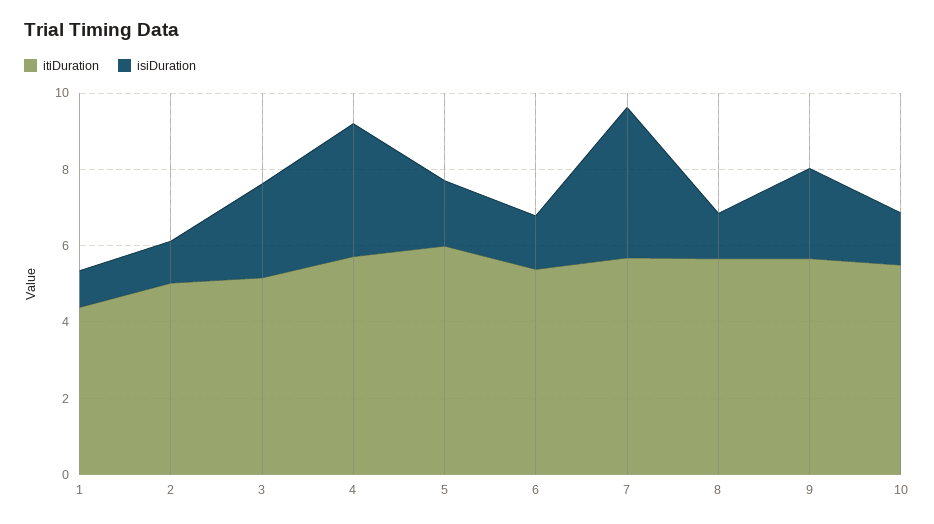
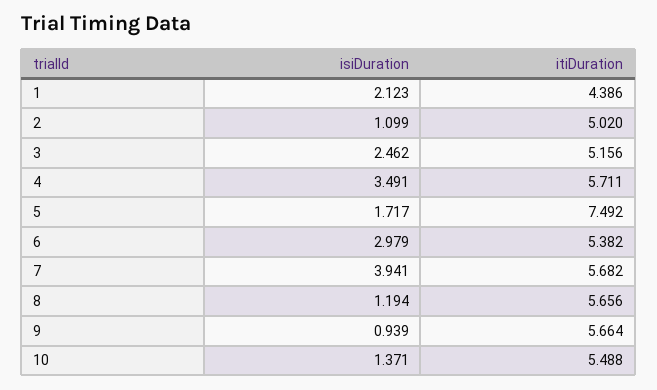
isiDuration, 1: 1 -> 2.123
itiDuration, 5: 6 -> 7.492
isiDuration, 6: 1.5 -> 2.979
isiDuration, 9: 2.5 -> 0.939

